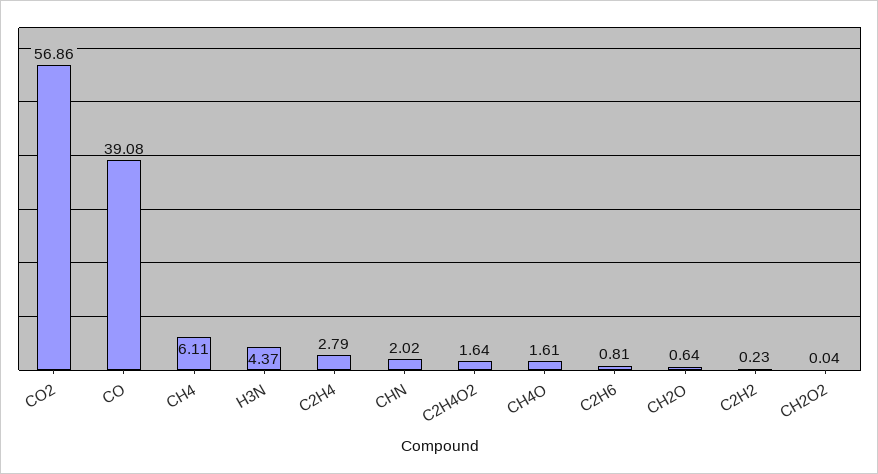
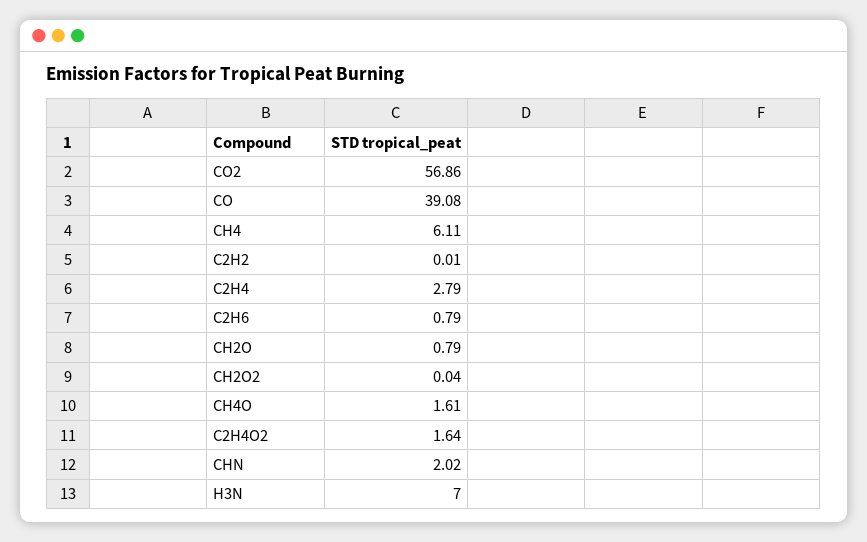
H3N: 4.37 -> 7
C2H6: 0.81 -> 0.79
CH2O: 0.64 -> 0.79
C2H2: 0.23 -> 0.01

